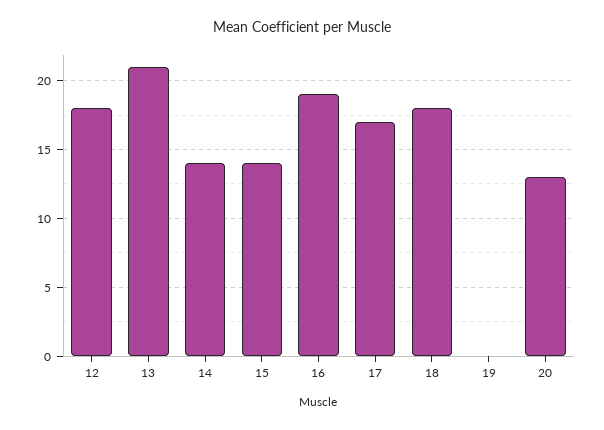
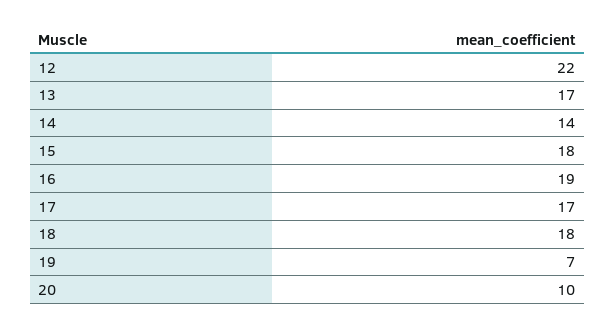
12: 18 -> 22
13: 21 -> 17
15: 14 -> 18
19: 0 -> 7
20: 13 -> 10

